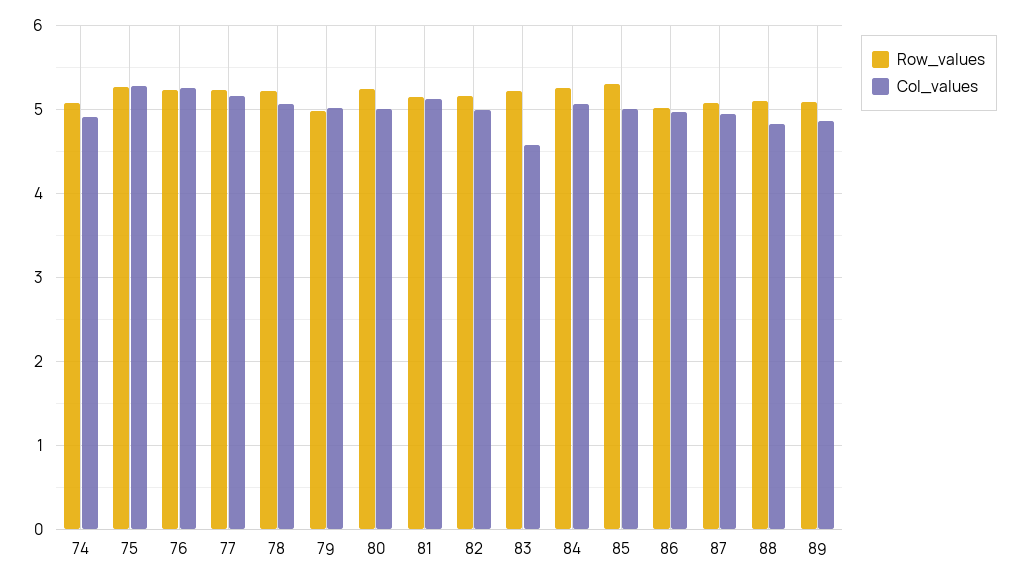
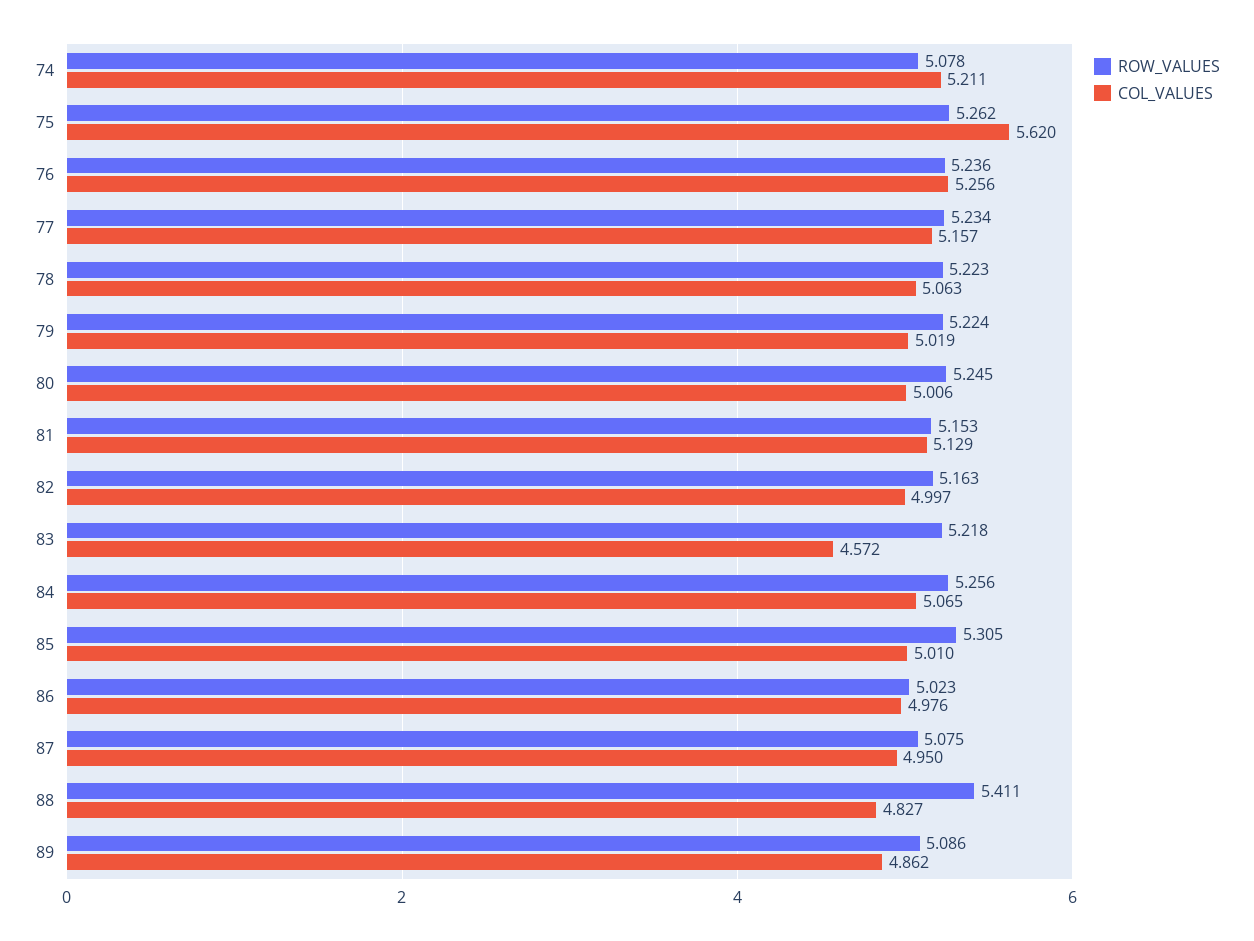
Col_values, 74: 4.9 -> 5.211
Col_values, 75: 5.3 -> 5.62
Row_values, 79: 5 -> 5.224
Row_values, 88: 5.1 -> 5.411

